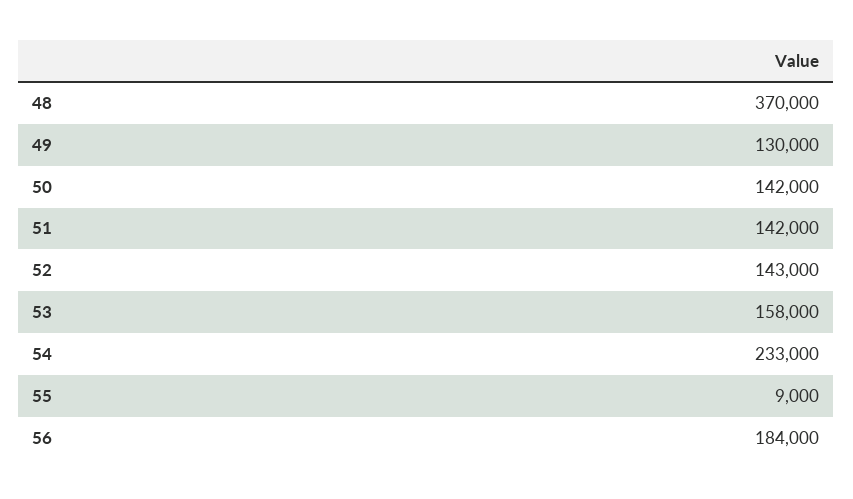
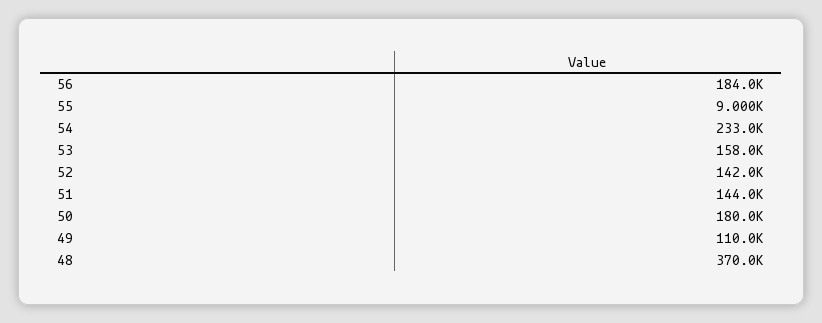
49: 130000 -> 110000
50: 142000 -> 180000
51: 142000 -> 144000
52: 143000 -> 142000

